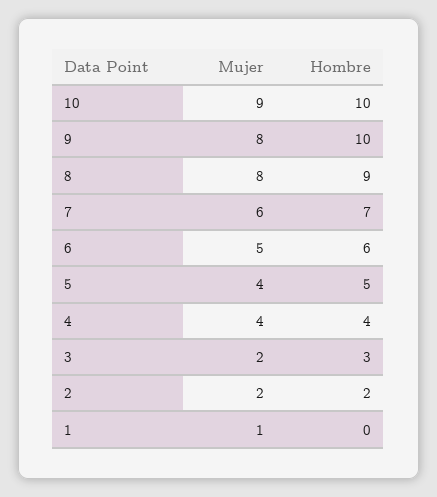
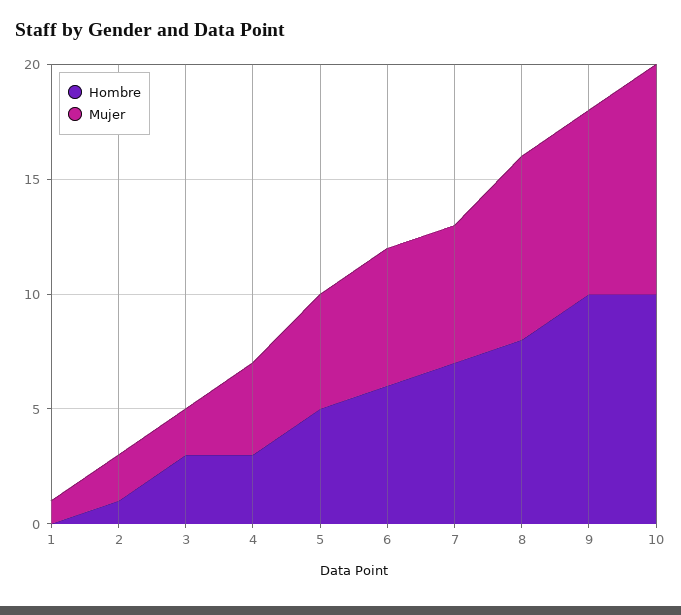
Mujer, 10: 9 -> 10
Hombre, 8: 9 -> 8
Mujer, 6: 5 -> 6
Mujer, 5: 4 -> 5
Hombre, 4: 4 -> 3
Hombre, 2: 2 -> 1

